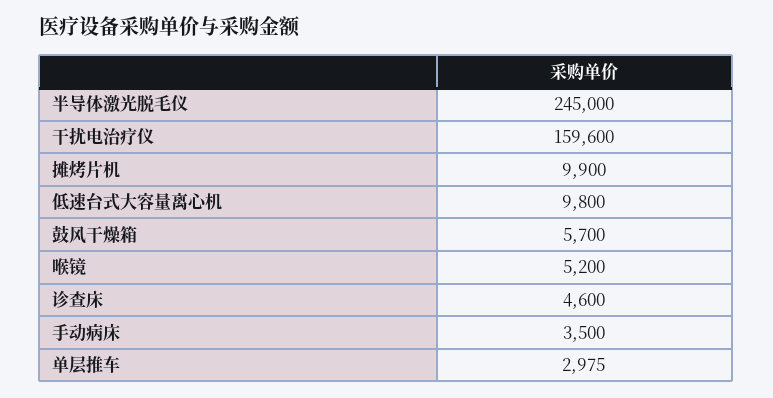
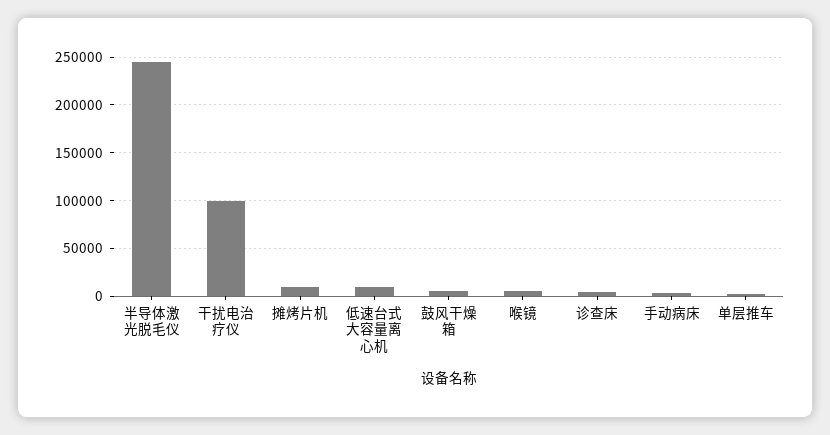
干扰电治疗仪: 159600 -> 100000

